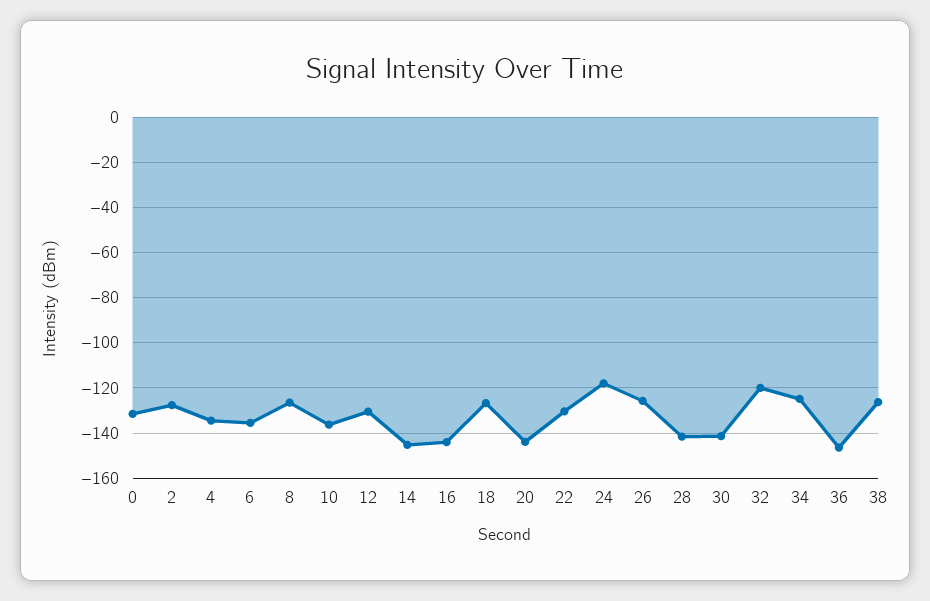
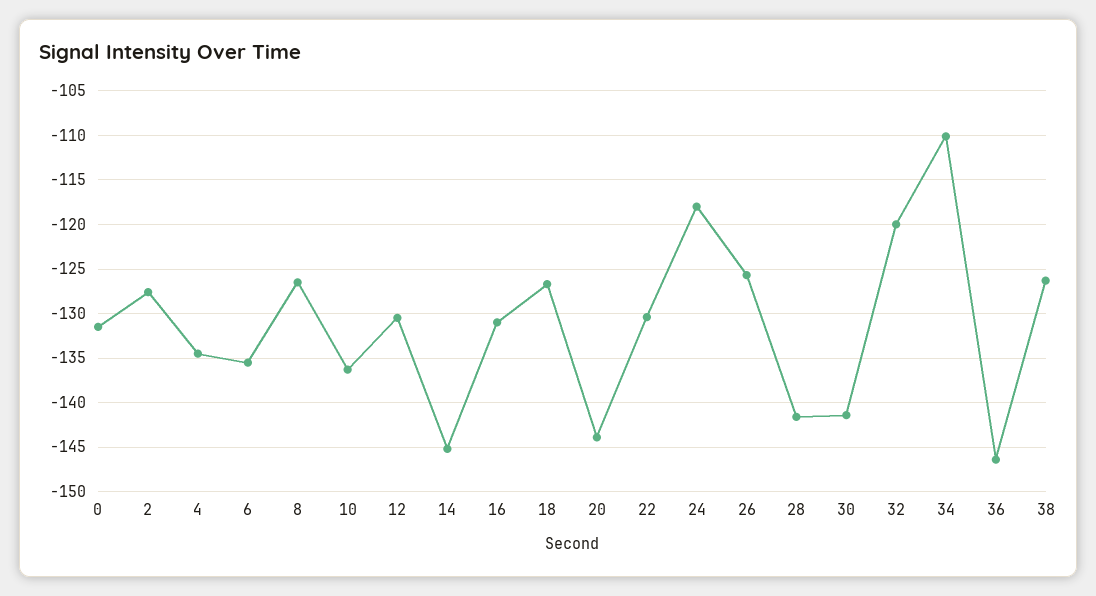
16: -145 -> -131
34: -125 -> -110

